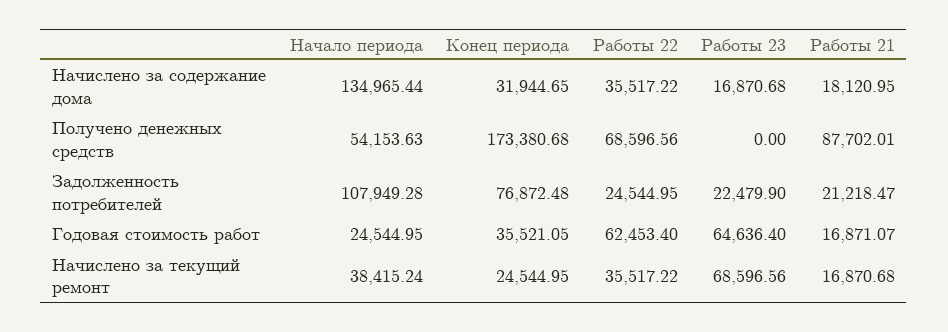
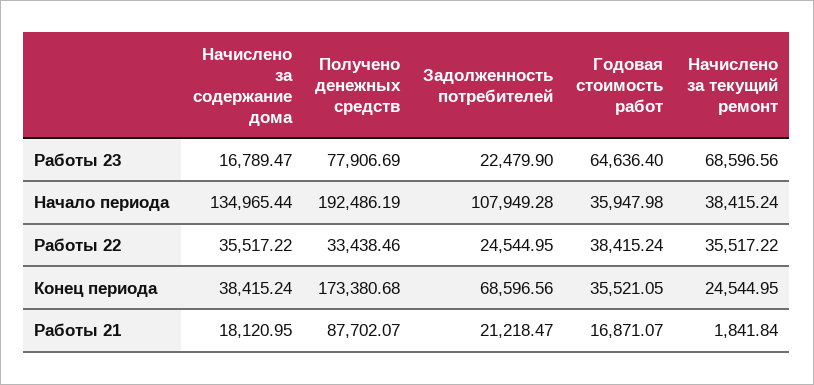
Конец периода, Начислено за содержание дома: 31944.65 -> 38415.24
Работы 23, Начислено за содержание дома: 16870.68 -> 16789.47
Начало периода, Получено денежных средств: 54153.63 -> 192486.19
Работы 22, Получено денежных средств: 68596.56 -> 33438.46
Работы 23, Получено денежных средств: 0 -> 77906.69
Работы 21, Получено денежных средств: 87702.01 -> 87702.07
Конец периода, Задолженность потребителей: 76872.48 -> 68596.56
Начало периода, Годовая стоимость работ: 24544.95 -> 35947.98
Работы 22, Годовая стоимость работ: 62453.4 -> 38415.24
Работы 21, Начислено за текущий ремонт: 16870.68 -> 1841.84

